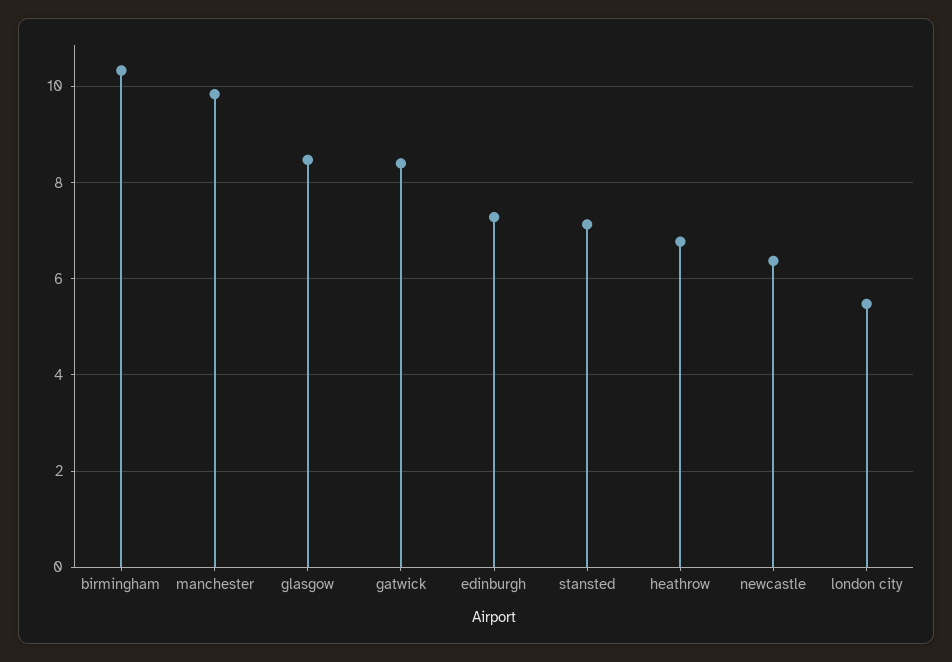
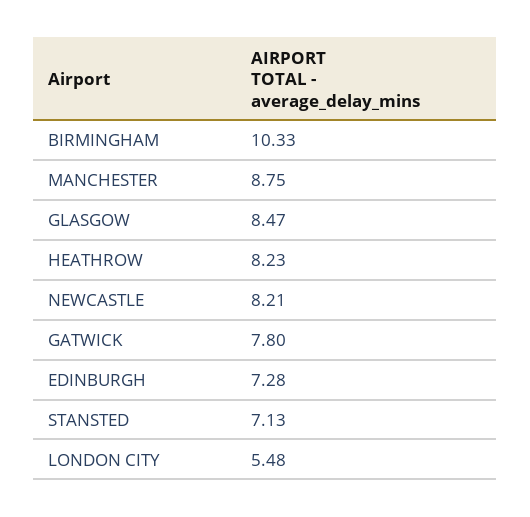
manchester: 9.8 -> 8.75
gatwick: 8.4 -> 7.8
heathrow: 6.8 -> 8.23
newcastle: 6.4 -> 8.21

